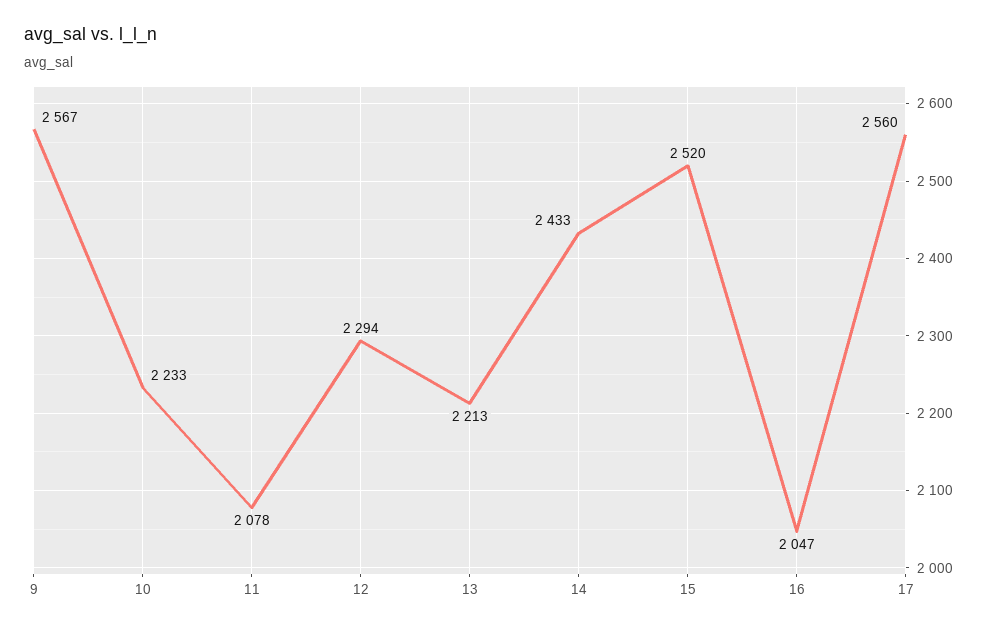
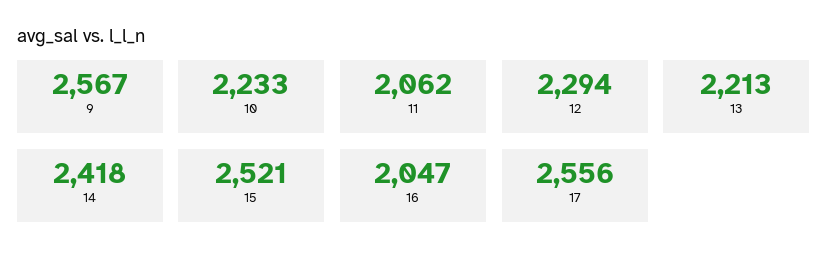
11: 2078 -> 2062
14: 2433 -> 2418
15: 2520 -> 2521
17: 2560 -> 2556

